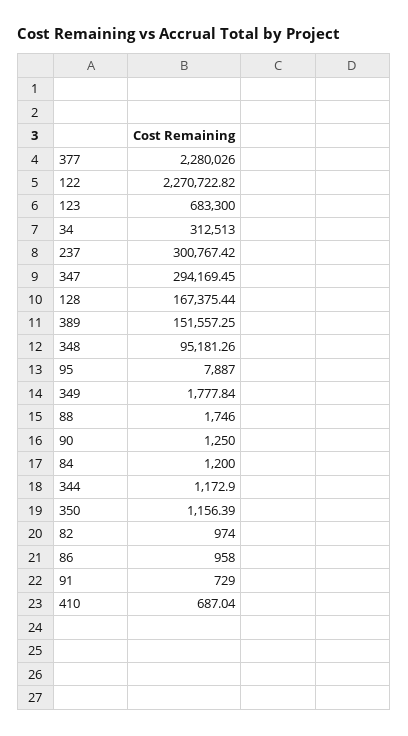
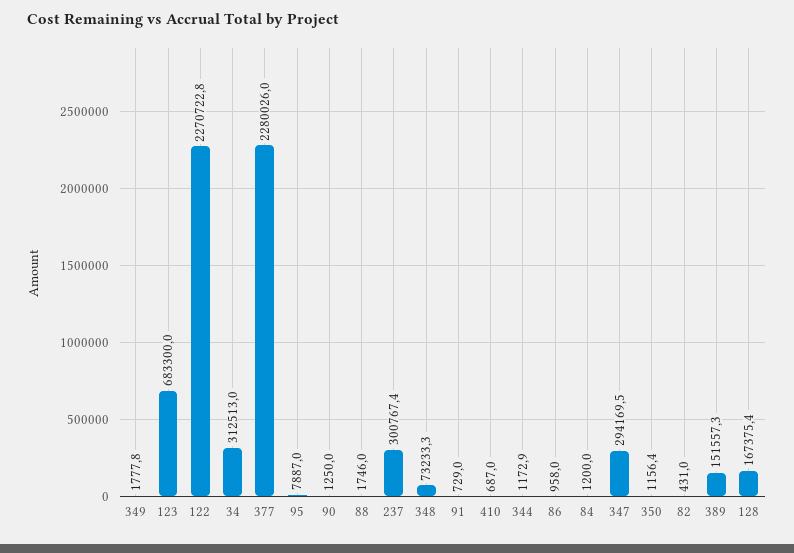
348: 95181.26 -> 73233.3
82: 974 -> 431

